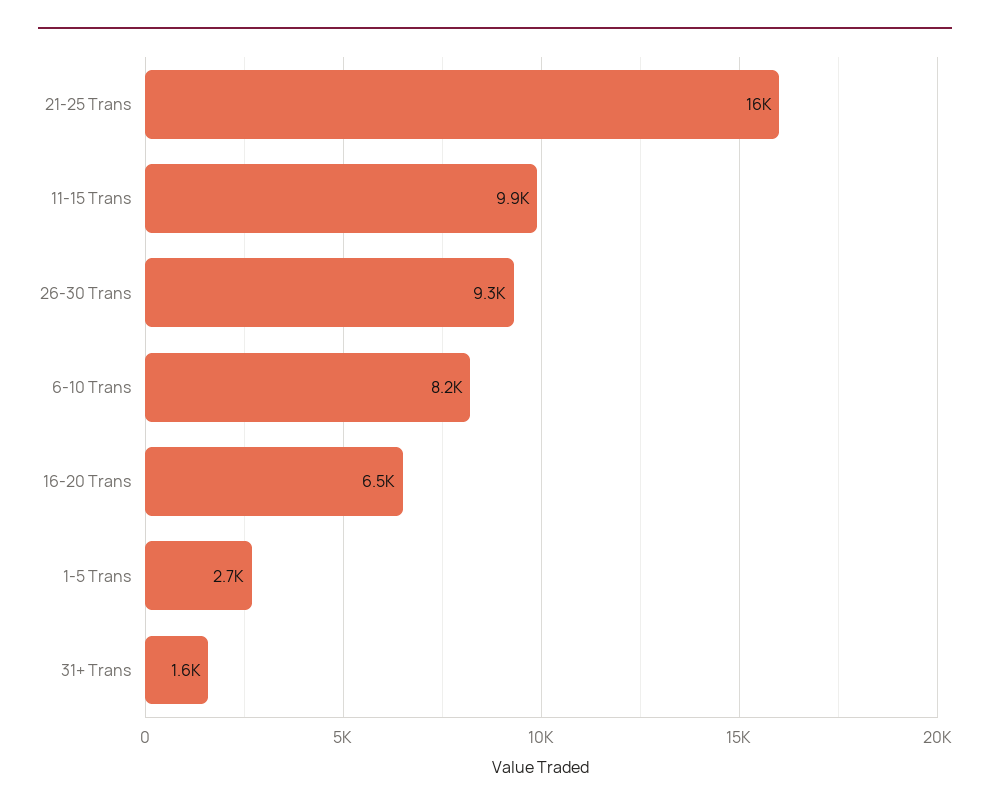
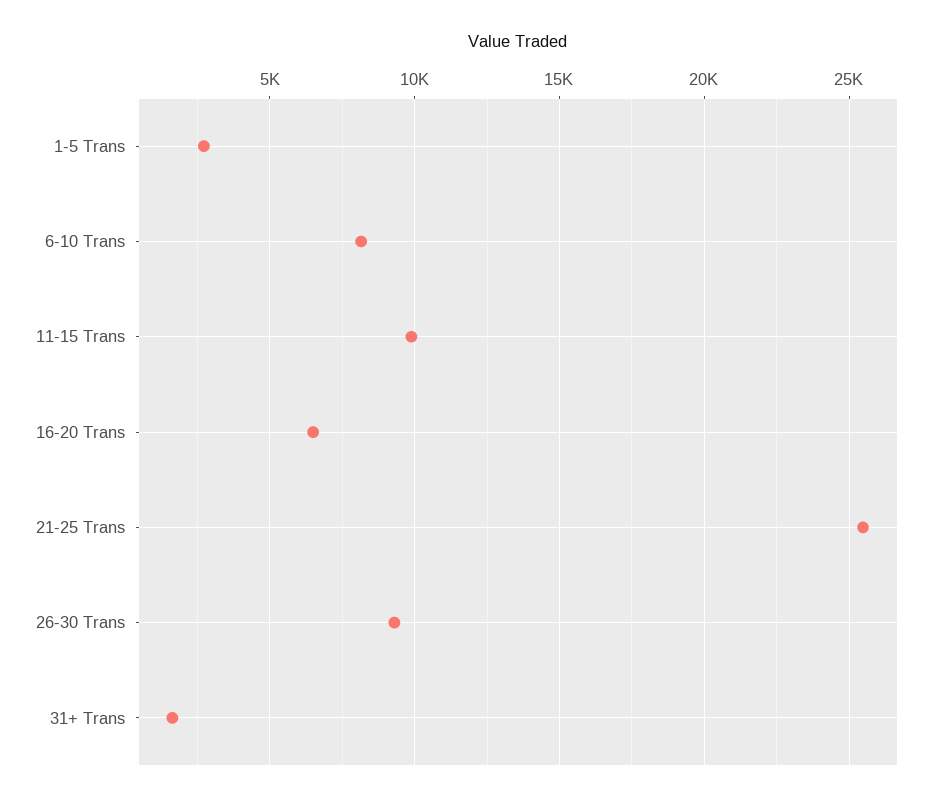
21-25 Trans: 16000 -> 25500

